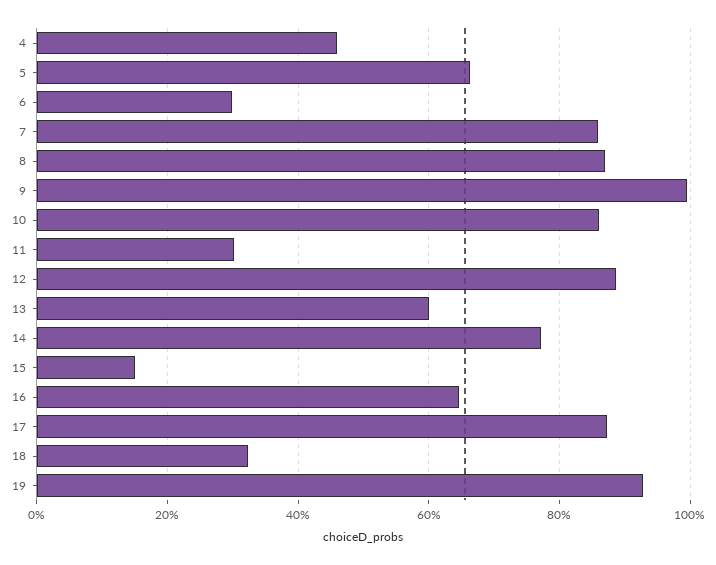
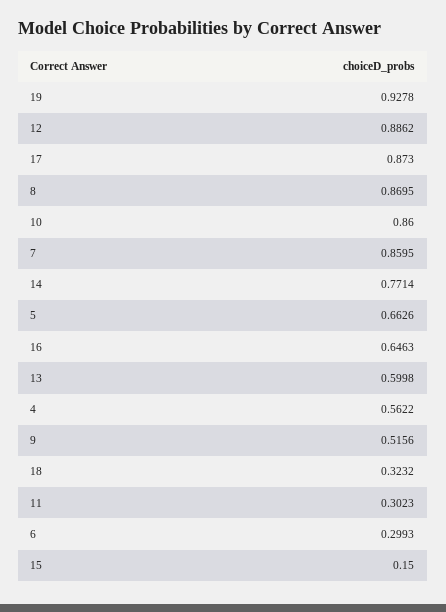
4: 0.46 -> 0.5622
9: 1 -> 0.5156

